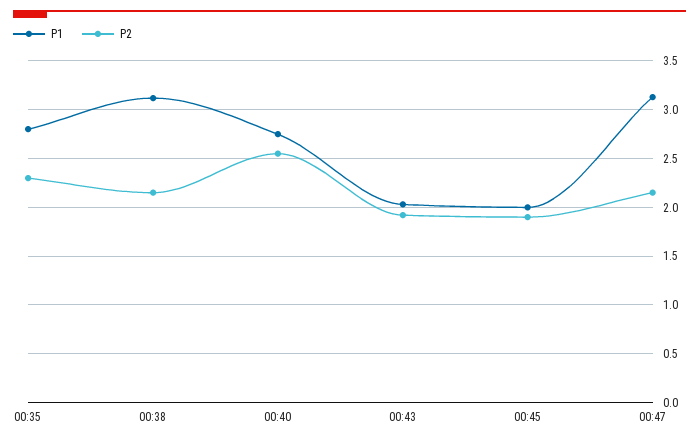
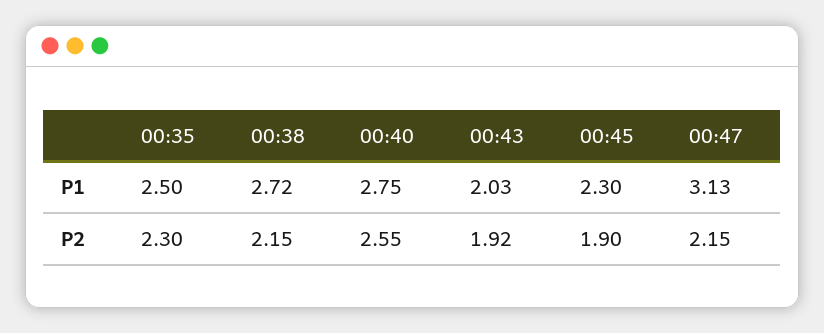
P1, 00:35: 2.8 -> 2.5
P1, 00:38: 3.1 -> 2.72
P1, 00:45: 2 -> 2.3

